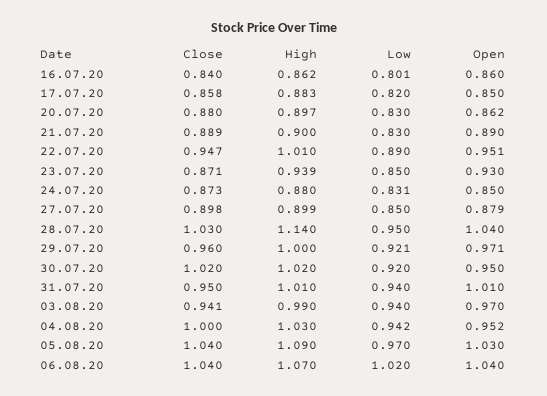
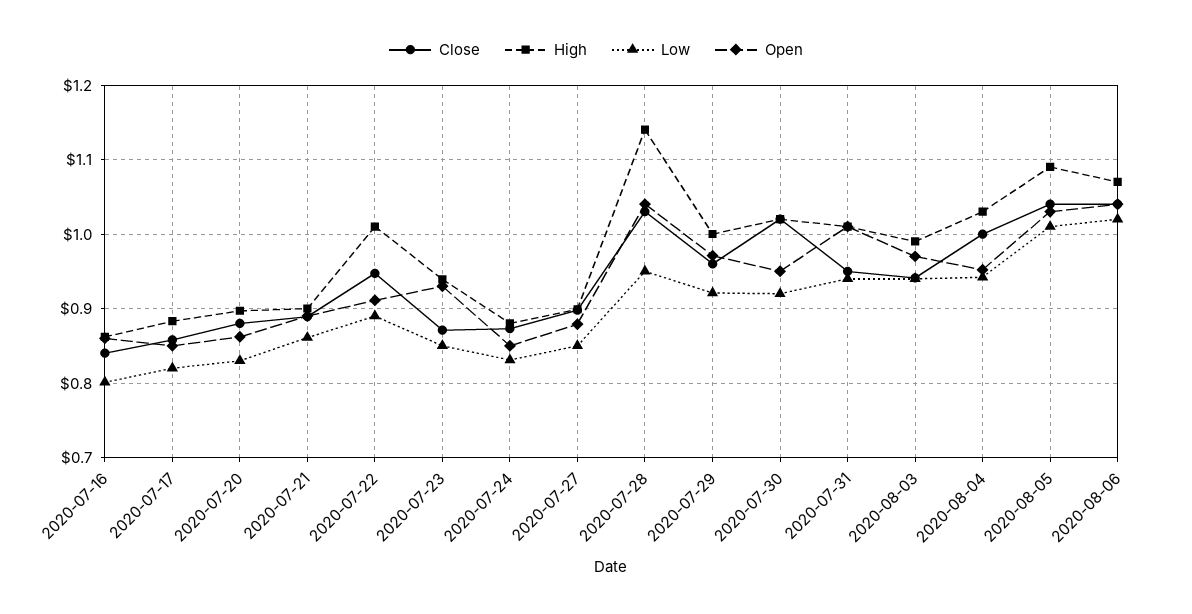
Low, 21.07.20: 0.83 -> 0.86
Open, 22.07.20: 0.951 -> 0.91
Low, 05.08.20: 0.97 -> 1.01

